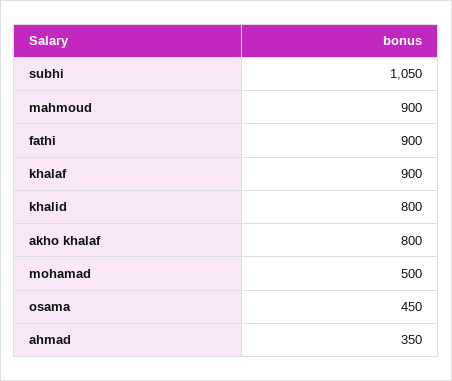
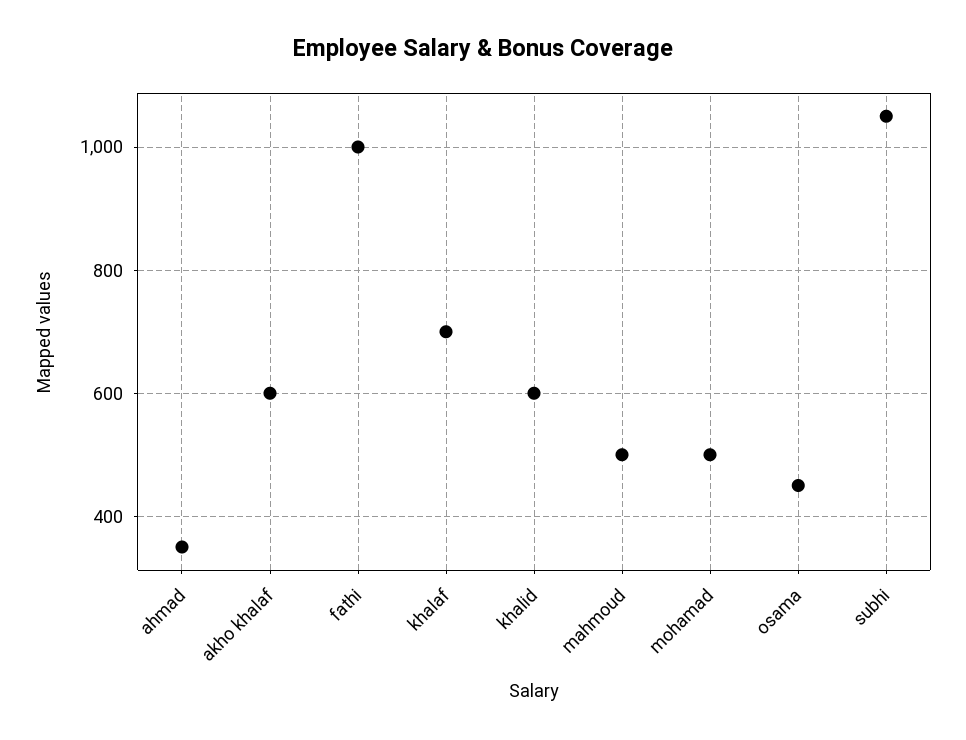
mahmoud: 900 -> 500
fathi: 900 -> 1000
khalaf: 900 -> 700
khalid: 800 -> 600
akho khalaf: 800 -> 600

